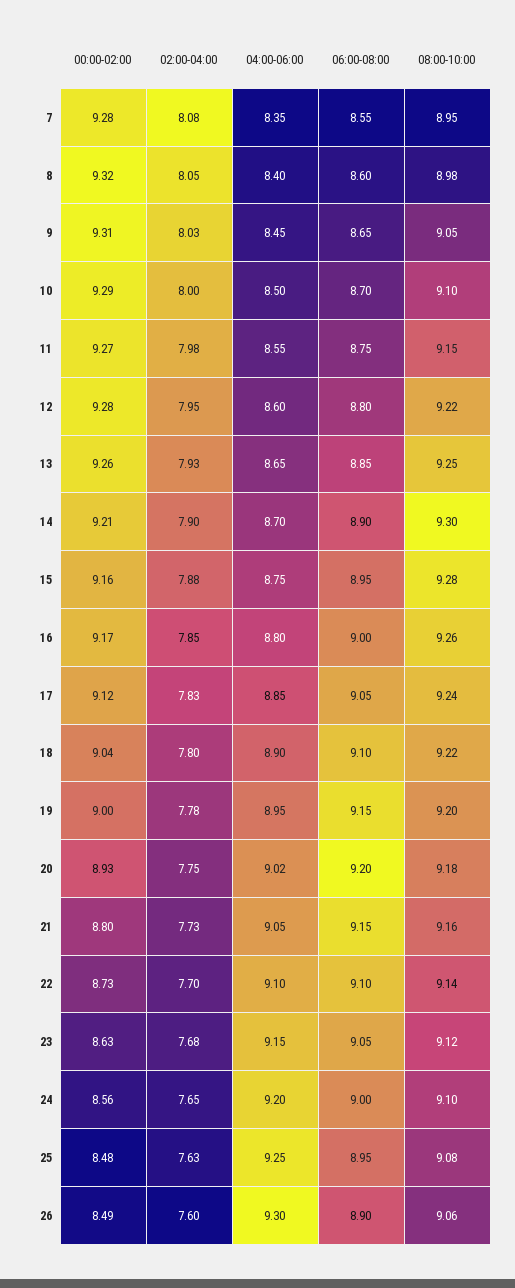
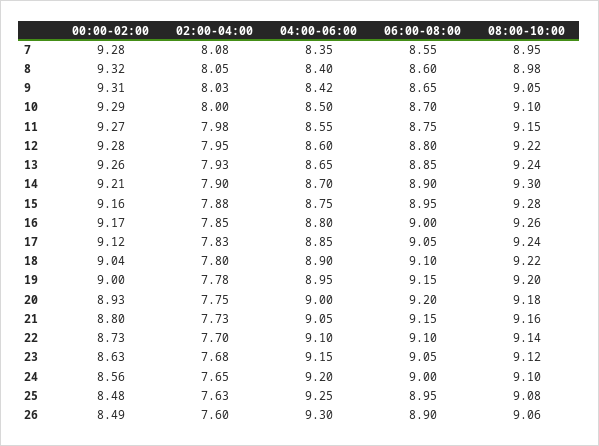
04:00-06:00, 9: 8.45 -> 8.42
08:00-10:00, 13: 9.25 -> 9.24
04:00-06:00, 20: 9.02 -> 9

